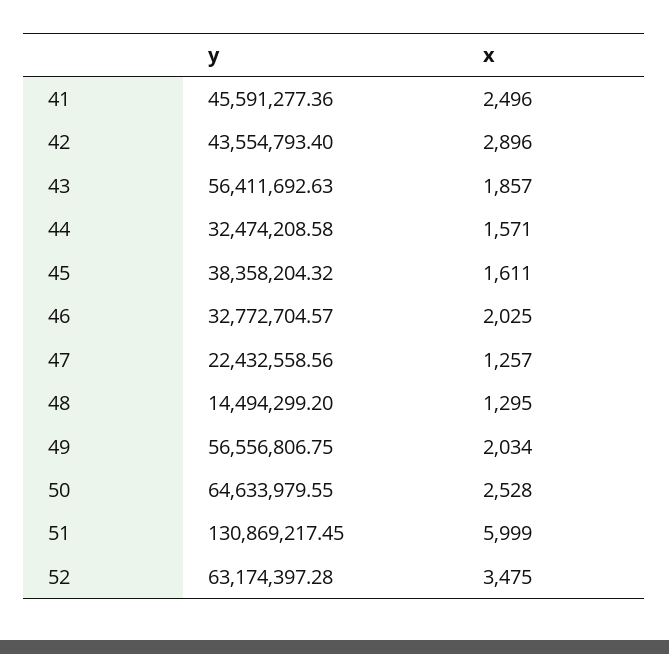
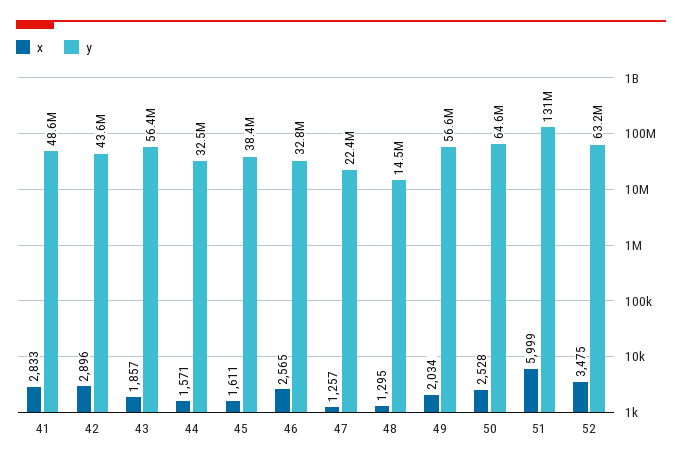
y, 41: 45591277.36 -> 48600000
x, 41: 2496 -> 2833
x, 46: 2025 -> 2565

